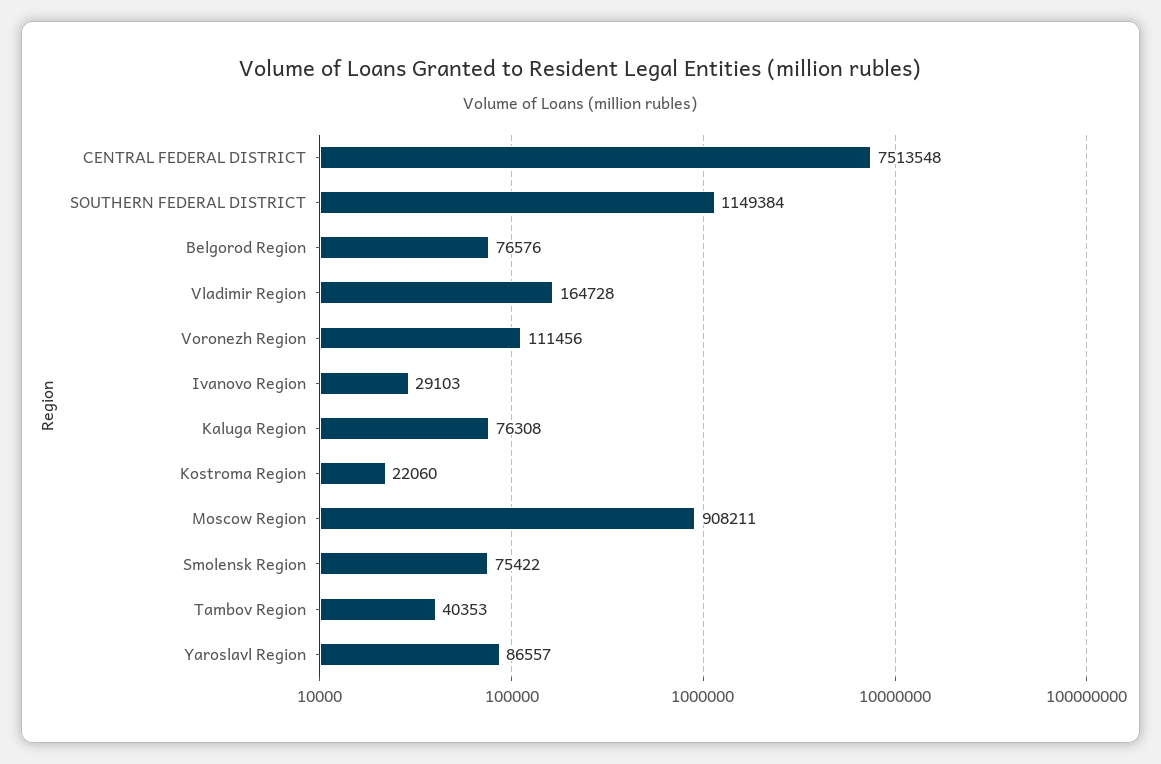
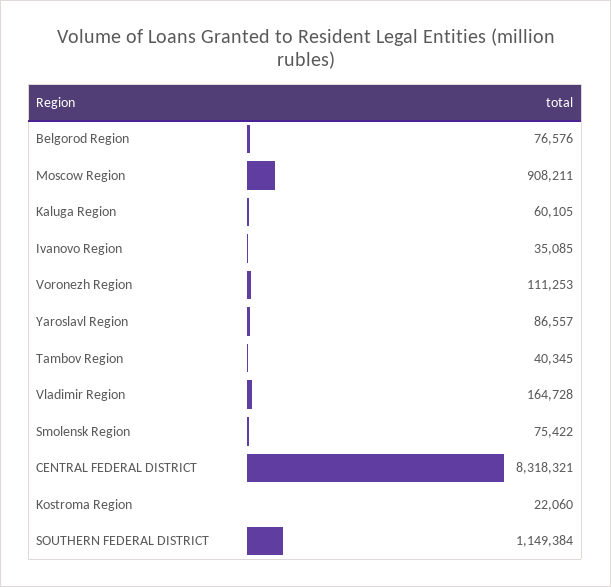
CENTRAL FEDERAL DISTRICT: 7513548 -> 8318321
Voronezh Region: 111456 -> 111253
Ivanovo Region: 29103 -> 35085
Kaluga Region: 76308 -> 60105
Tambov Region: 40353 -> 40345

